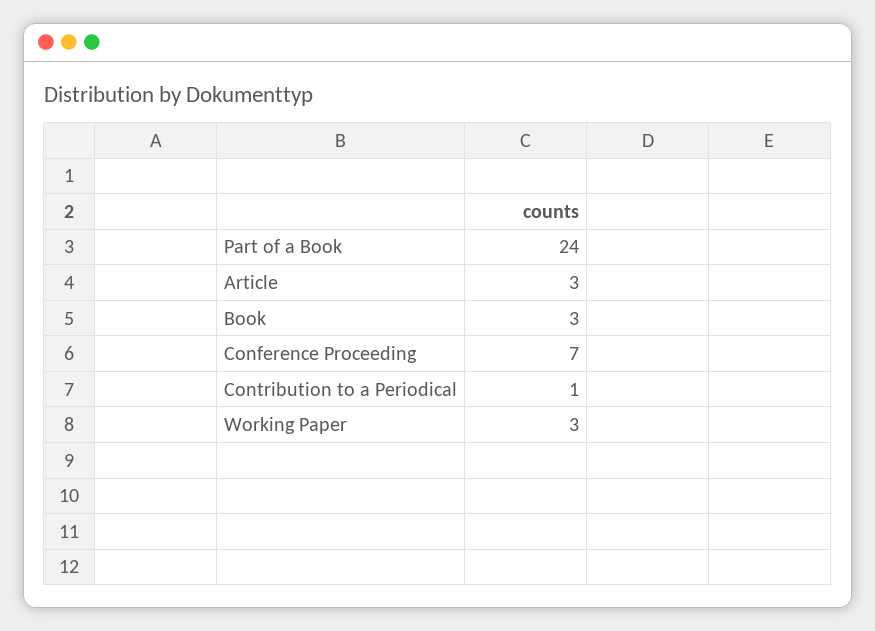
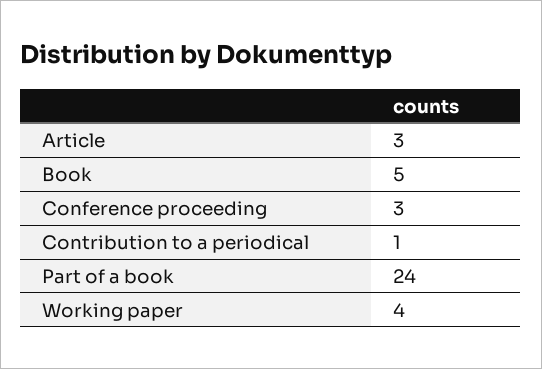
Book: 3 -> 5
Conference Proceeding: 7 -> 3
Working Paper: 3 -> 4

